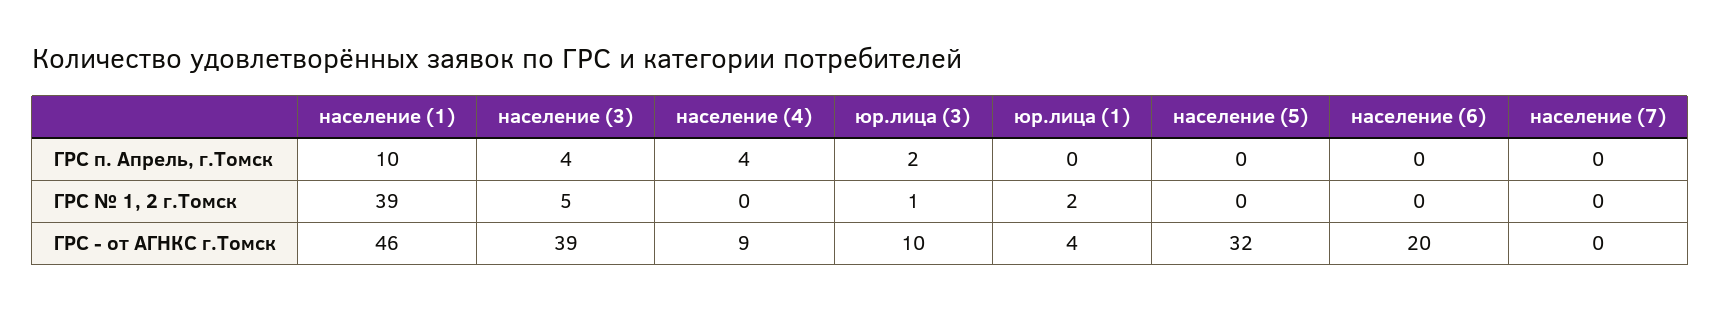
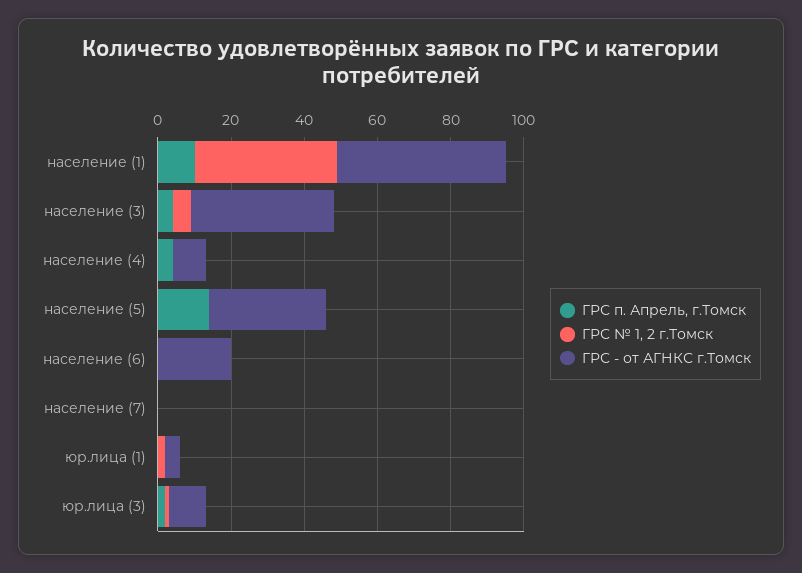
ГРС п. Апрель, г.Томск, население (5): 0 -> 15

